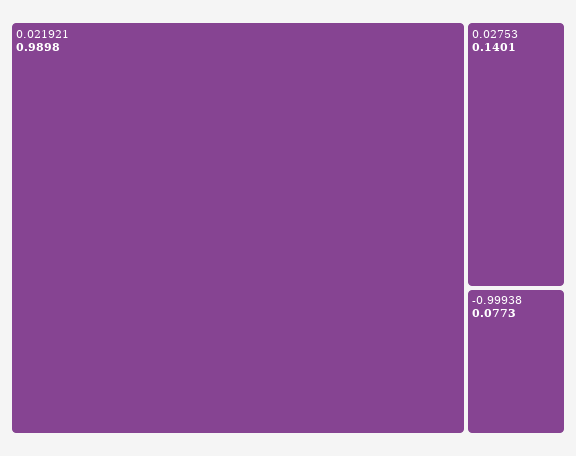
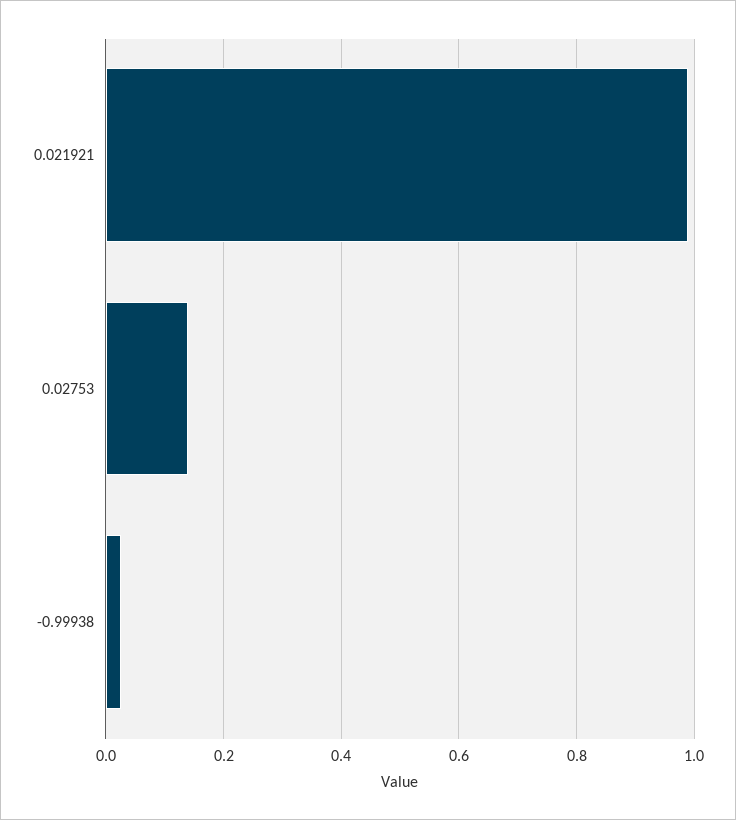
-0.99938: 0.0773 -> 0.02

